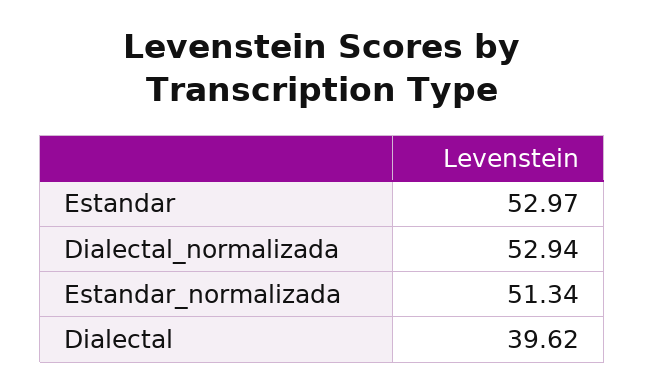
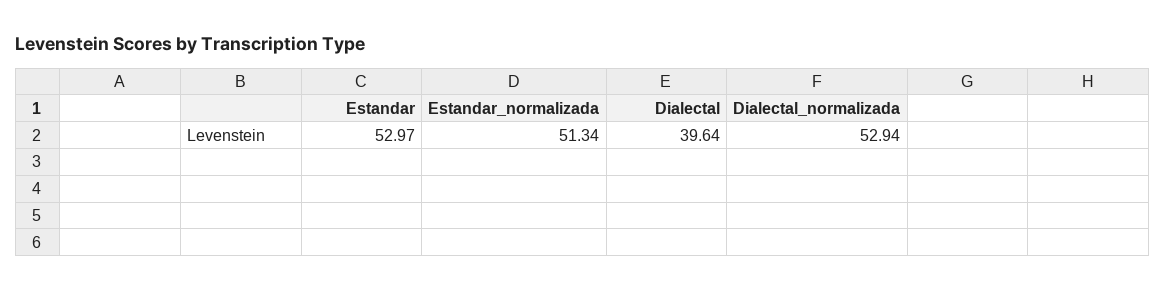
Dialectal: 39.62 -> 39.64

